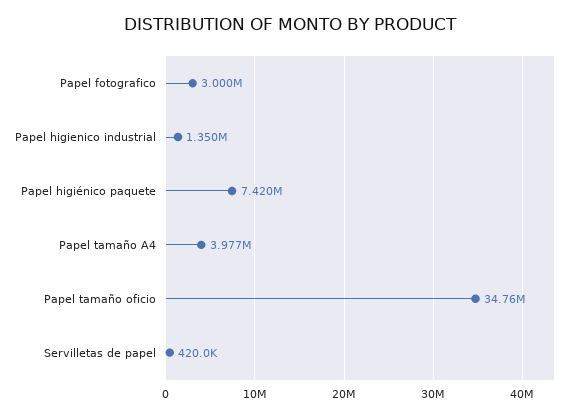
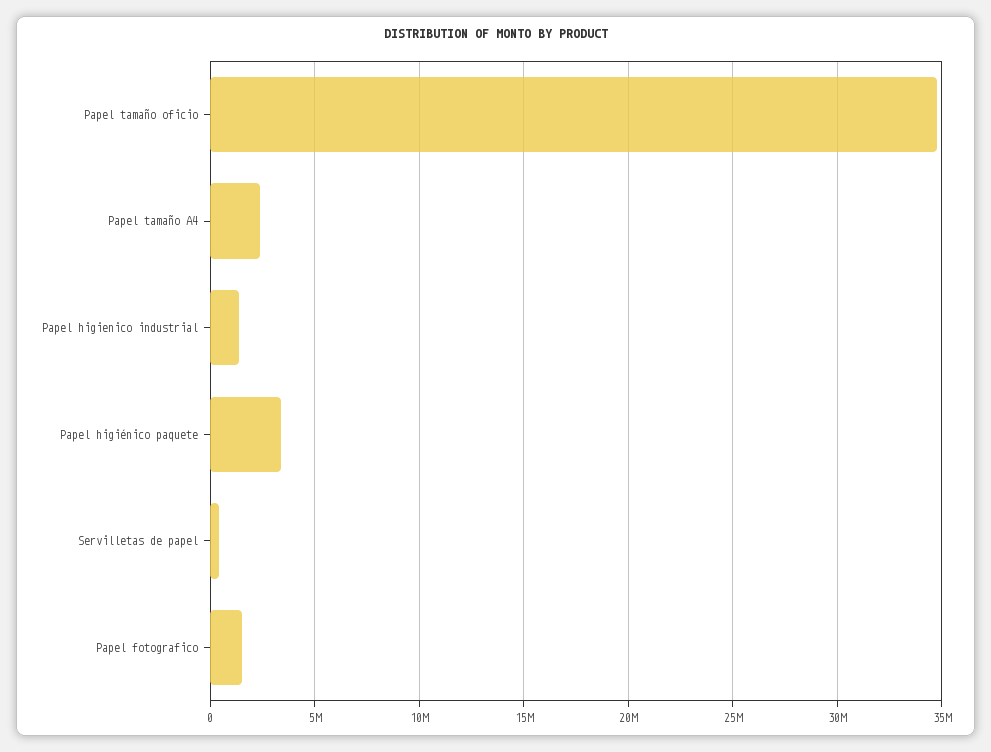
Papel fotografico: 3000000 -> 1500000
Papel higiénico paquete: 7420000 -> 3500000
Papel tamaño A4: 3977000 -> 2500000

